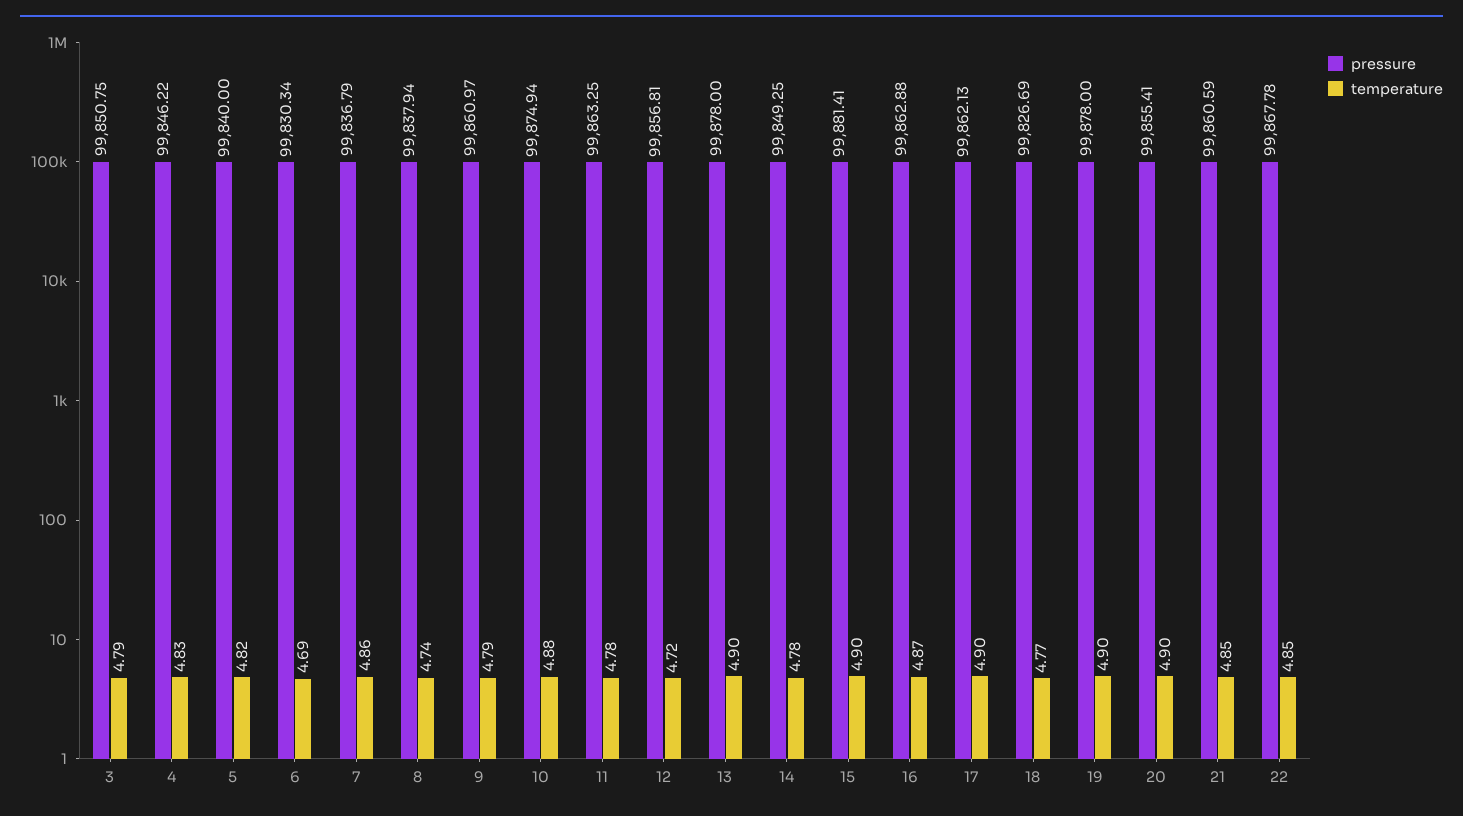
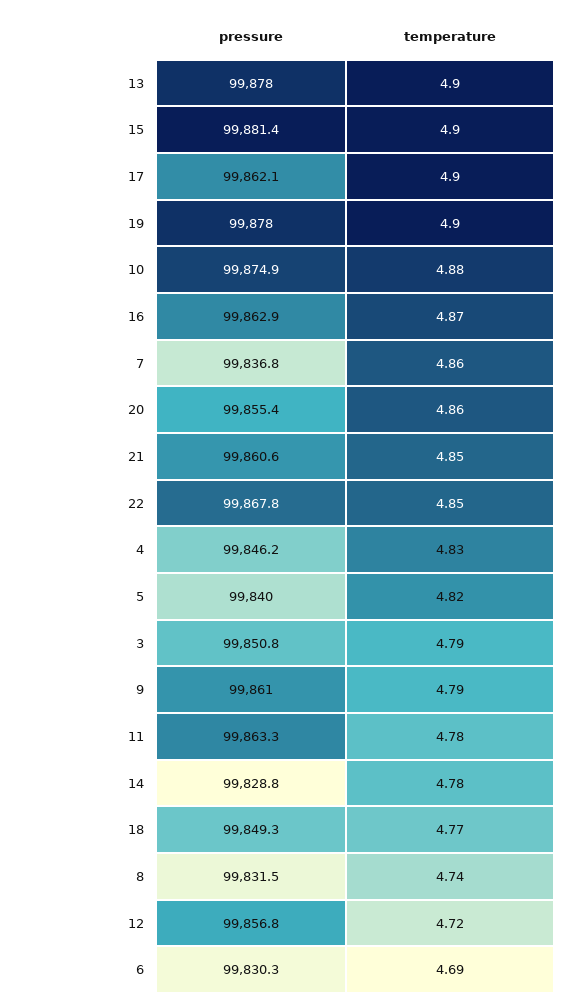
pressure, 8: 99837.94 -> 99831.5
pressure, 14: 99849.25 -> 99828.8
pressure, 18: 99826.69 -> 99849.3
temperature, 20: 4.9 -> 4.86

